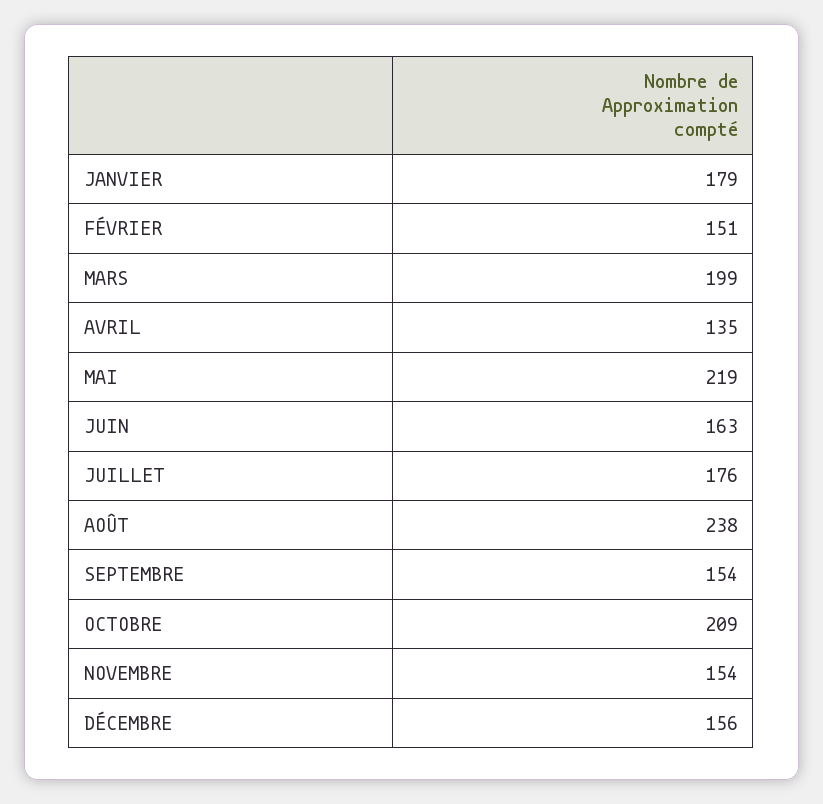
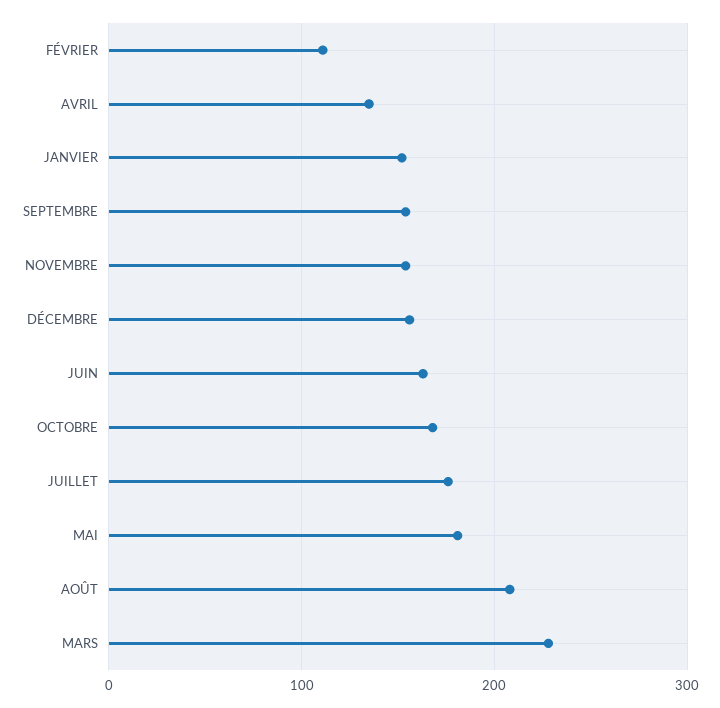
JANVIER: 179 -> 150
FÉVRIER: 151 -> 110
MARS: 199 -> 230
MAI: 219 -> 180
AOÛT: 238 -> 210
OCTOBRE: 209 -> 170

